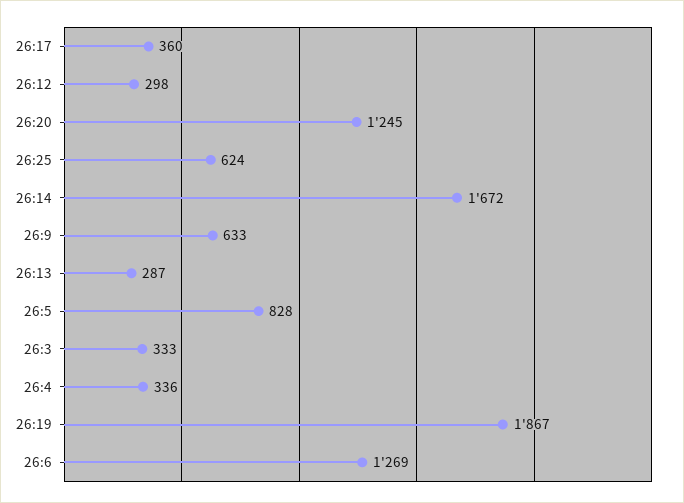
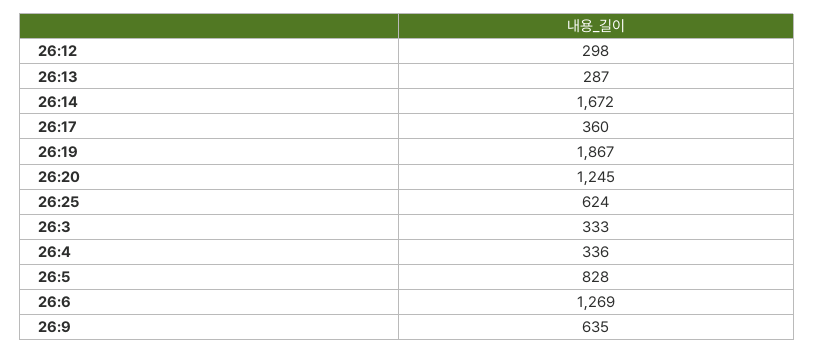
26:9: 633 -> 635

